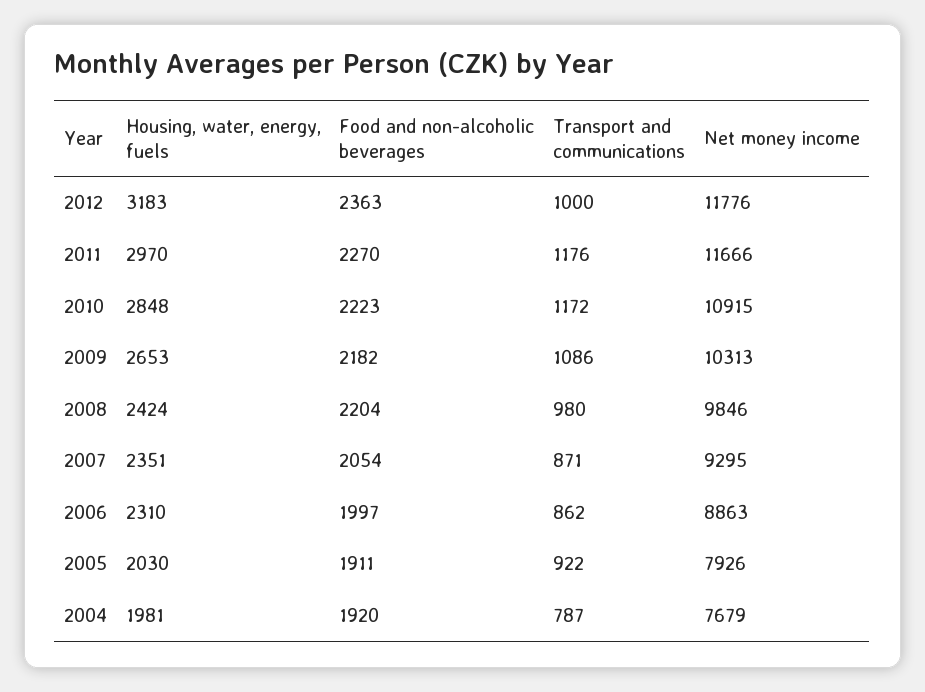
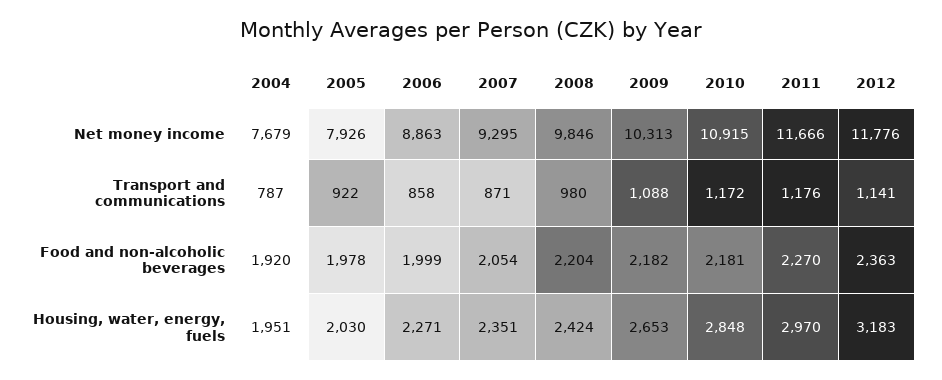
Transport and communications, 2012: 1000 -> 1141
Food and non-alcoholic beverages, 2010: 2223 -> 2181
Transport and communications, 2009: 1086 -> 1088
Housing, water, energy, fuels, 2006: 2310 -> 2271
Food and non-alcoholic beverages, 2006: 1997 -> 1999
Transport and communications, 2006: 862 -> 858
Food and non-alcoholic beverages, 2005: 1911 -> 1978
Housing, water, energy, fuels, 2004: 1981 -> 1951

